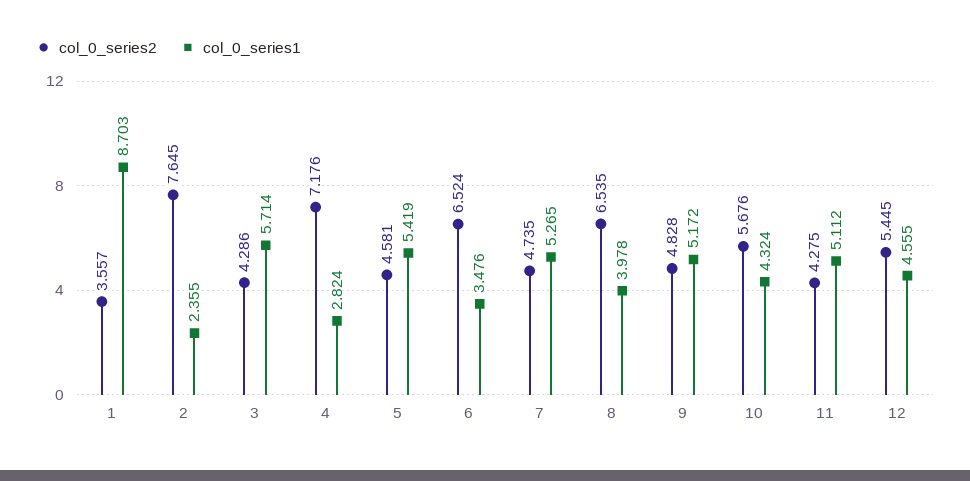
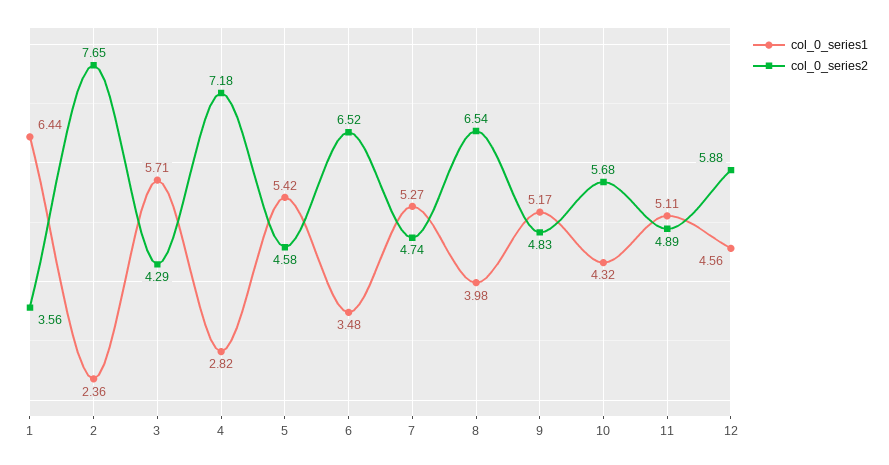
col_0_series1, 1: 8.703 -> 6.44
col_0_series2, 11: 4.275 -> 4.89
col_0_series2, 12: 5.445 -> 5.88

